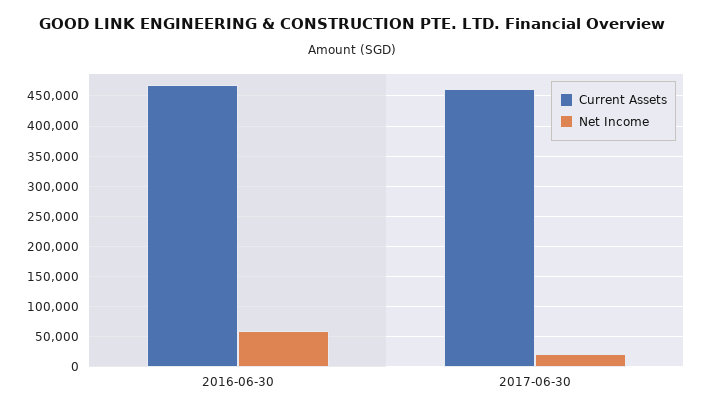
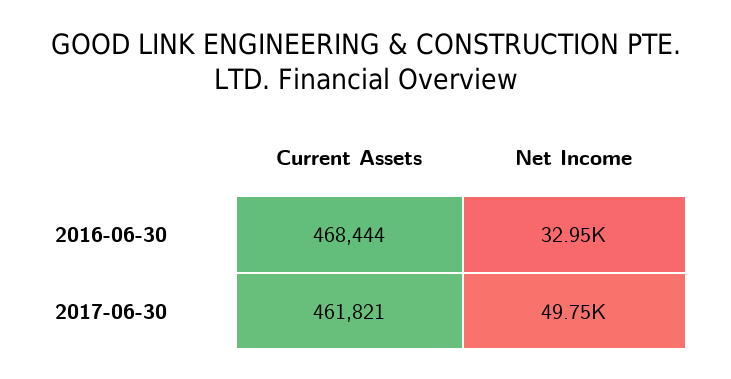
Net Income, 2016-06-30: 60000 -> 32950
Net Income, 2017-06-30: 20000 -> 49750

